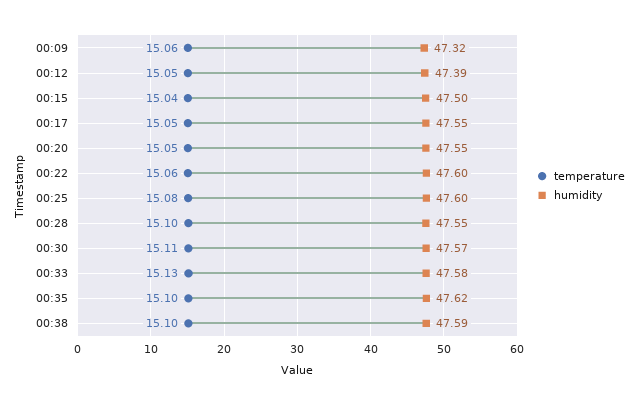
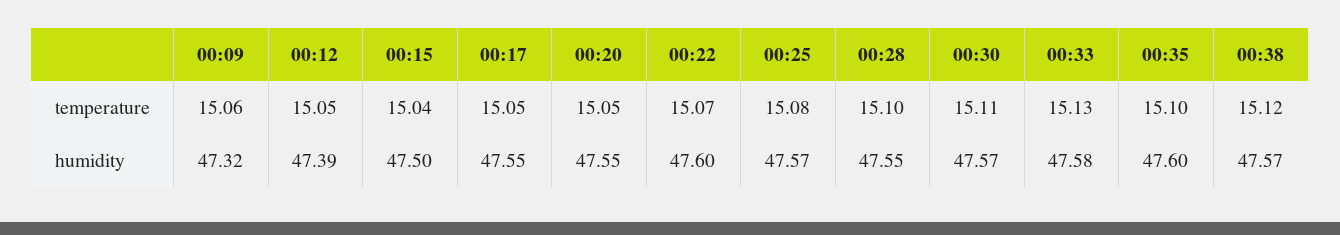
temperature, 00:22: 15.06 -> 15.07
humidity, 00:25: 47.6 -> 47.57
humidity, 00:35: 47.62 -> 47.6
temperature, 00:38: 15.1 -> 15.12
humidity, 00:38: 47.59 -> 47.57

